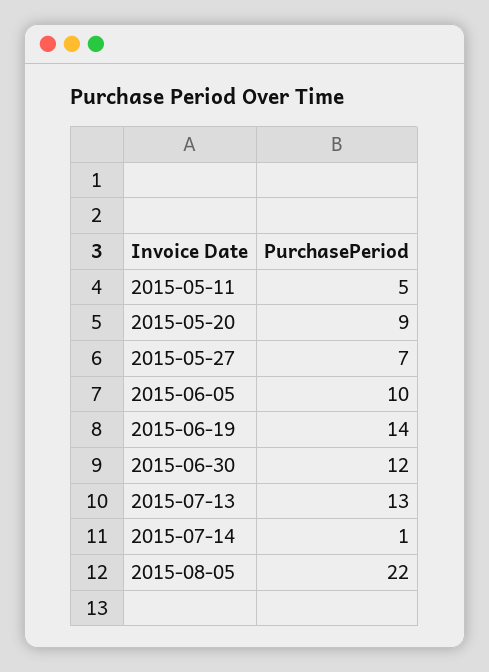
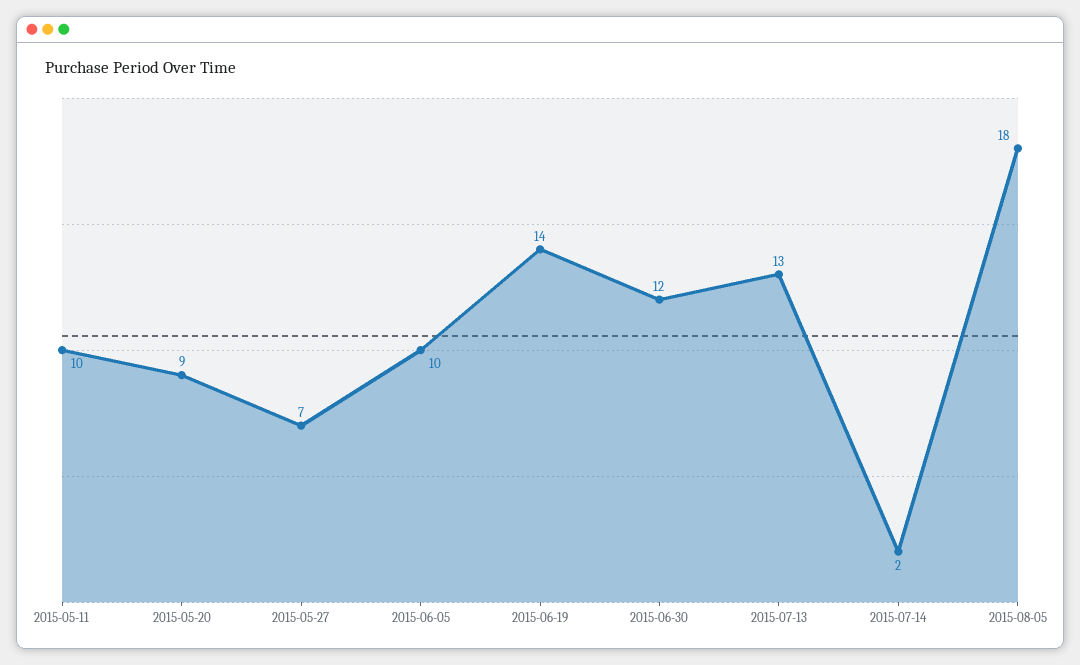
2015-05-11: 5 -> 10
2015-07-14: 1 -> 2
2015-08-05: 22 -> 18

